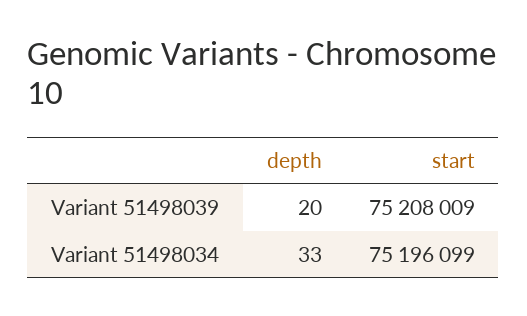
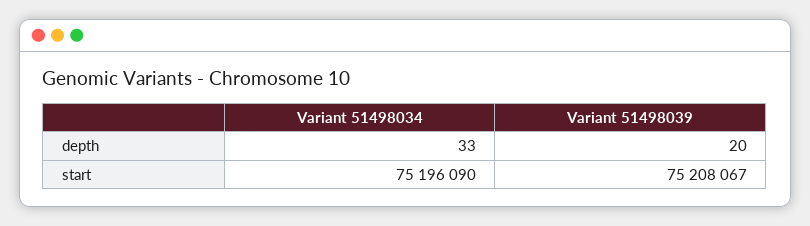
start, Variant 51498039: 75208009 -> 75208067
start, Variant 51498034: 75196099 -> 75196090

